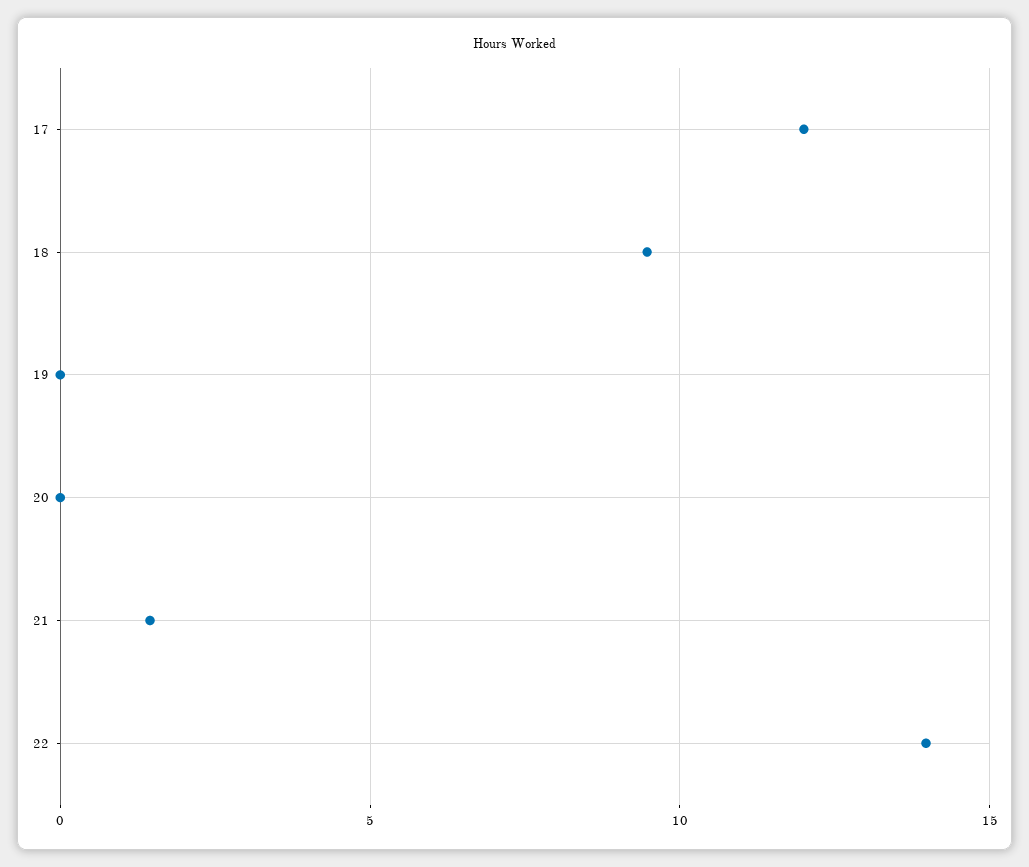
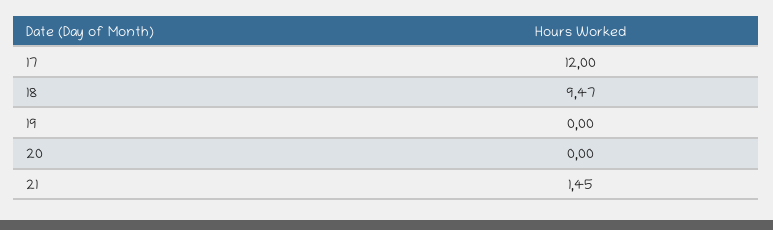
22: 14 -> none

